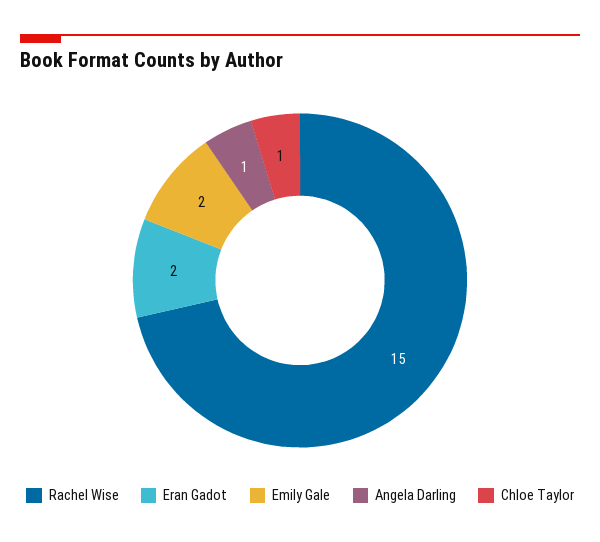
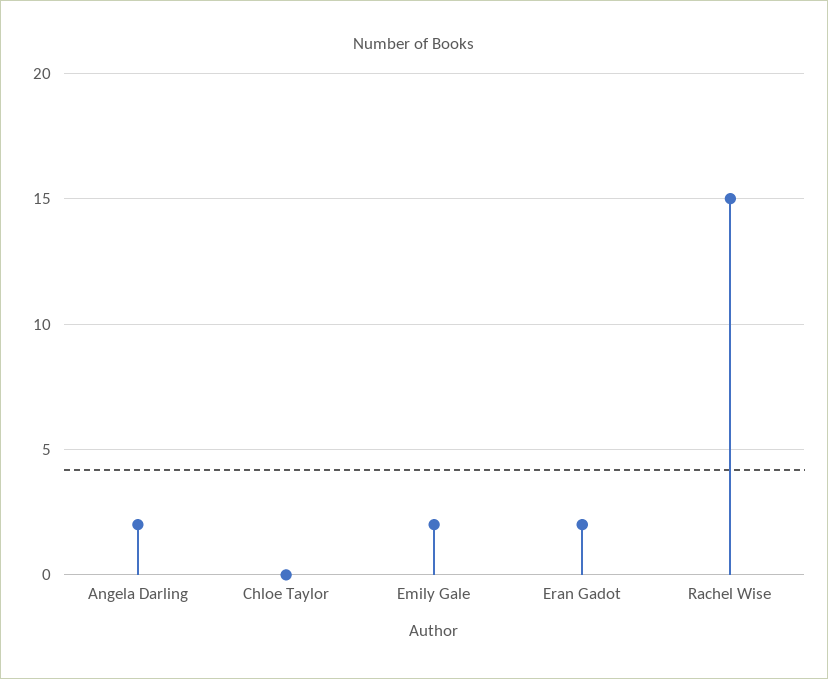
Angela Darling: 1 -> 2
Chloe Taylor: 1 -> 0

